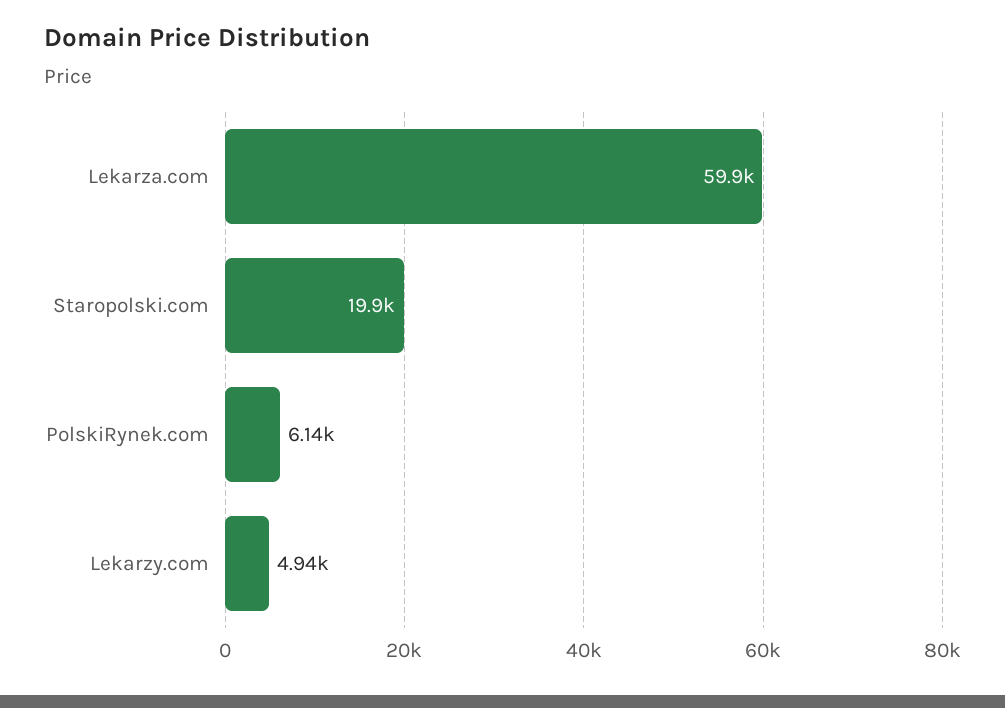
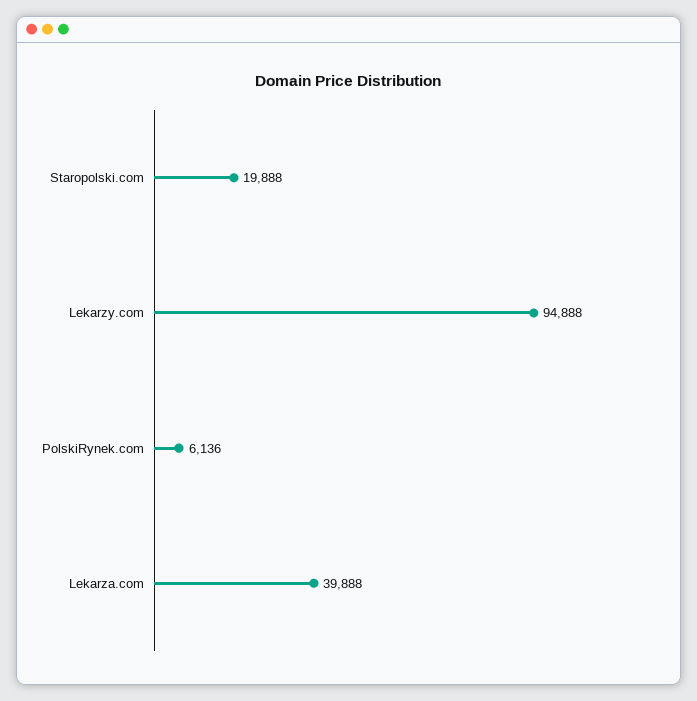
Lekarza.com: 59900 -> 39888
Lekarzy.com: 4940 -> 94888

